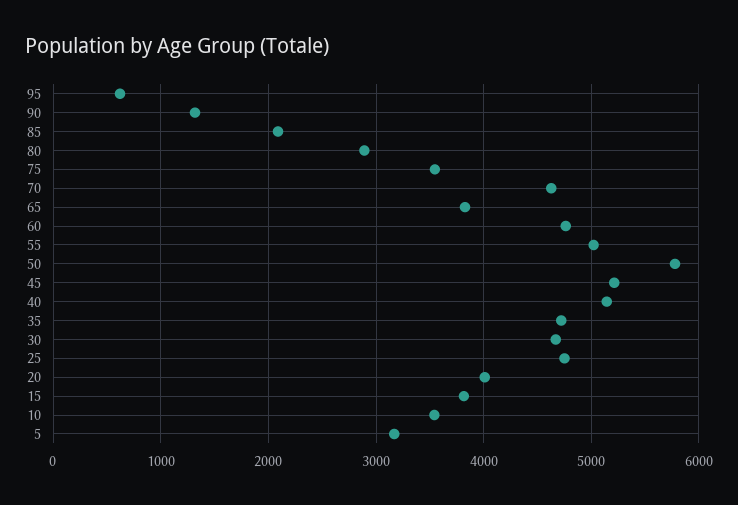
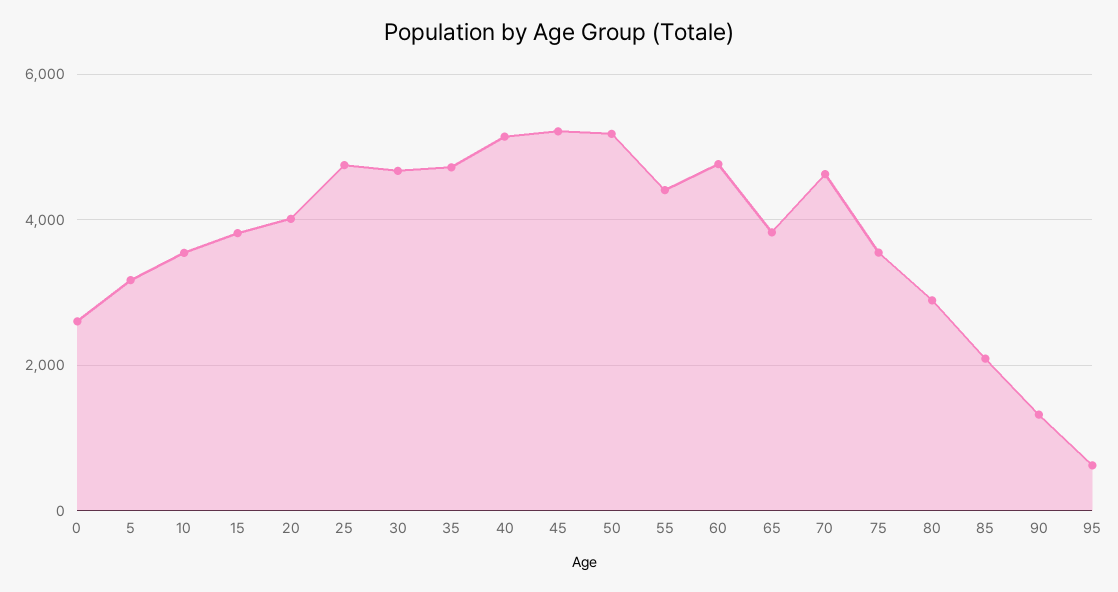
55: 5000 -> 4400
50: 5800 -> 5200
0: none -> 2600

